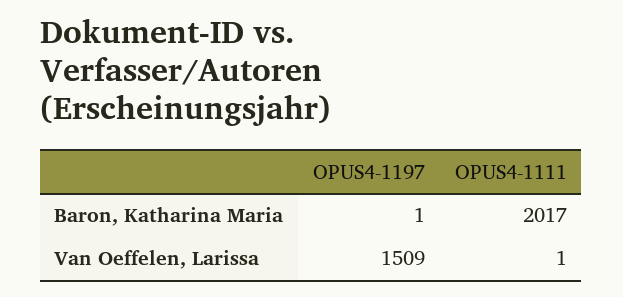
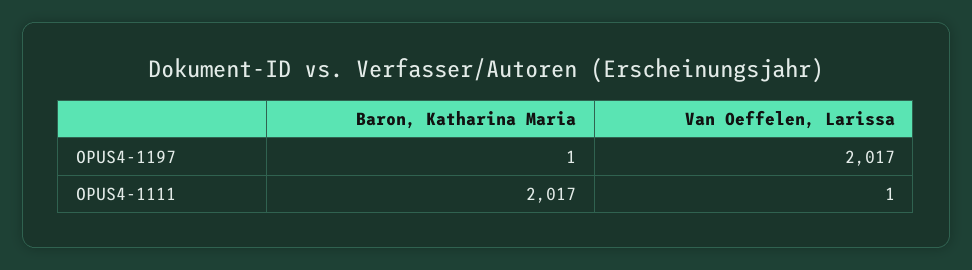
OPUS4-1197, Van Oeffelen, Larissa: 1509 -> 2017

